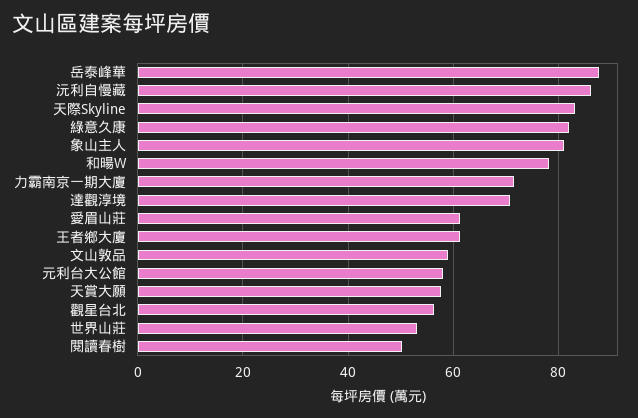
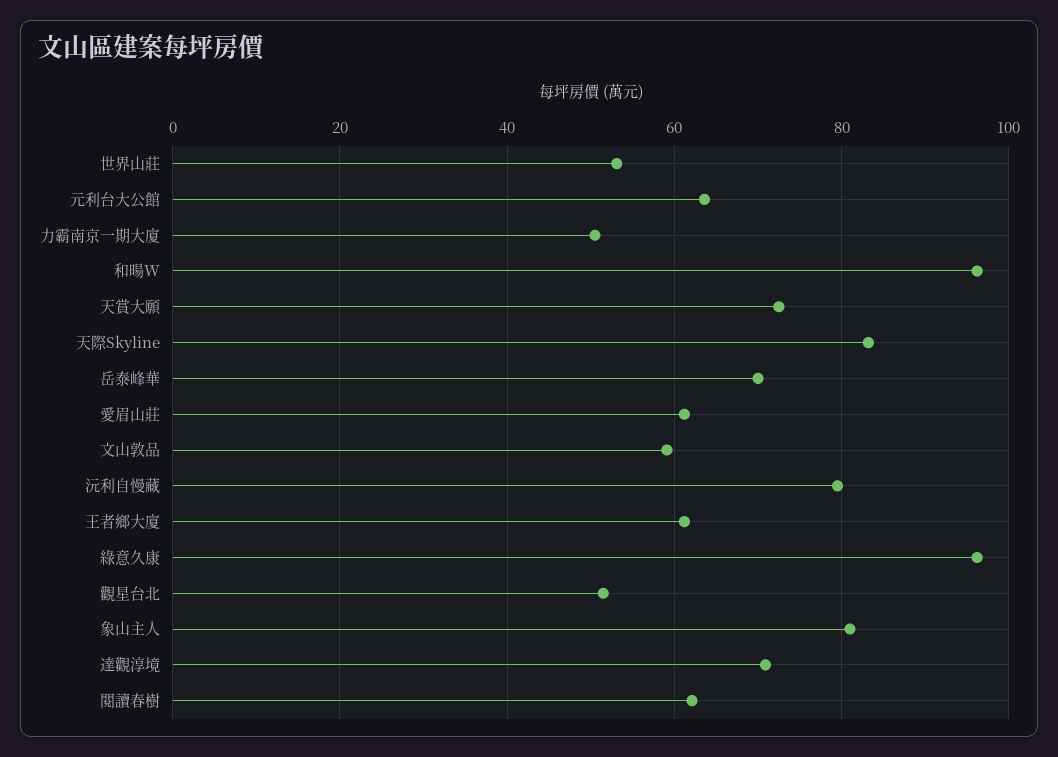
岳泰峰華: 88 -> 70
沅利自慢藏: 86 -> 80
綠意久康: 82 -> 96
和暘W: 78 -> 96
力霸南京一期大廈: 72 -> 50
元利台大公館: 58 -> 64
天賞大願: 58 -> 72
觀星台北: 56 -> 52
閱讀春樹: 50 -> 62

